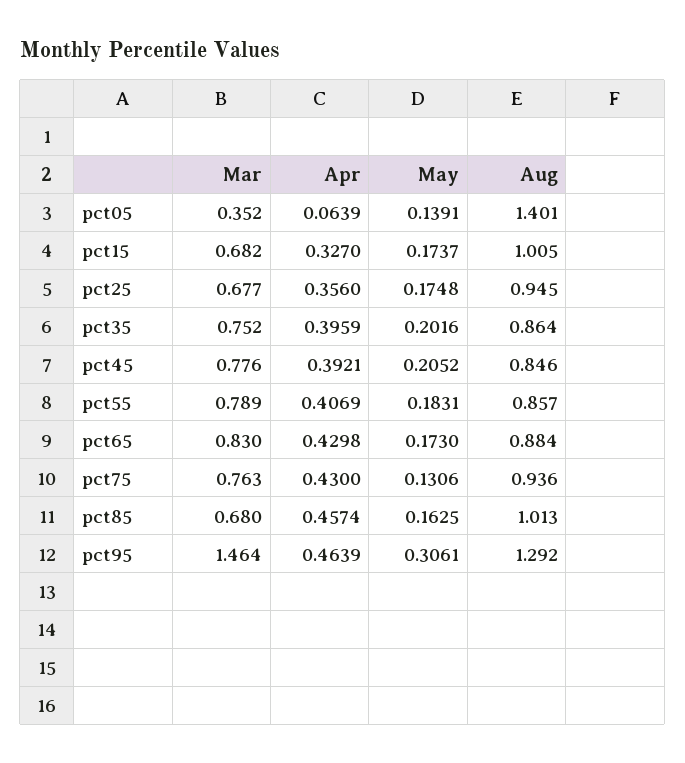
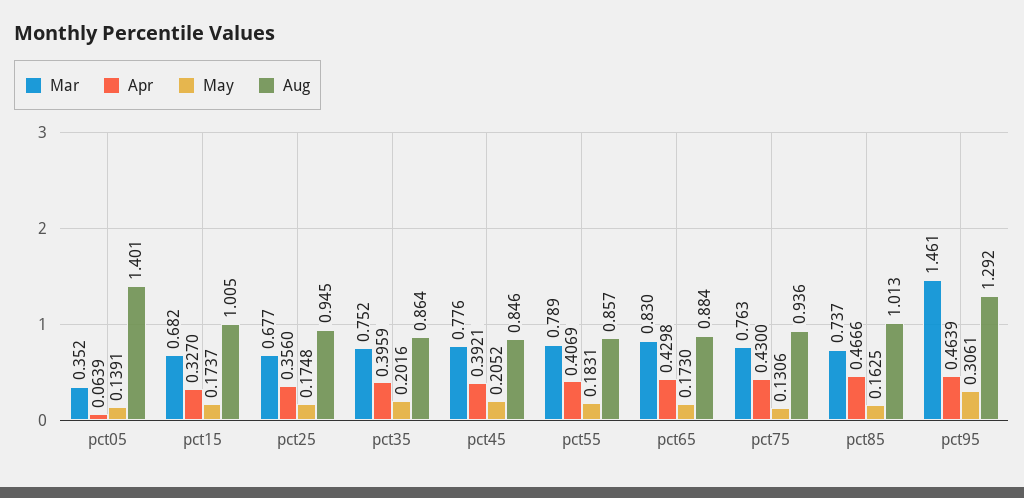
Mar, pct85: 0.68 -> 0.737
Apr, pct85: 0.4574 -> 0.4666
Mar, pct95: 1.464 -> 1.461

